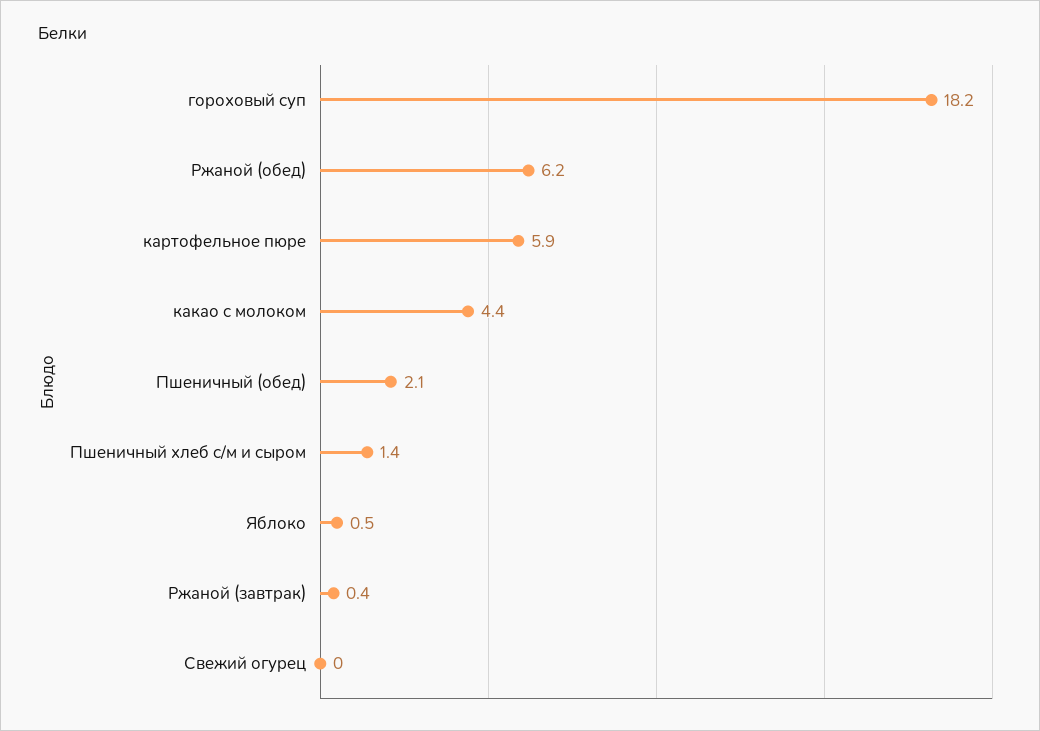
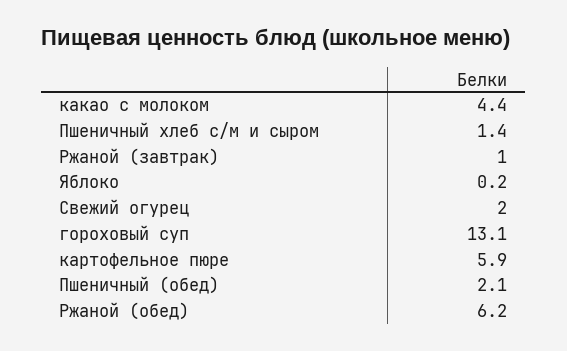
гороховый суп: 18.2 -> 13.1
Яблоко: 0.5 -> 0.2
Ржаной (завтрак): 0.4 -> 1
Свежий огурец: 0 -> 2

